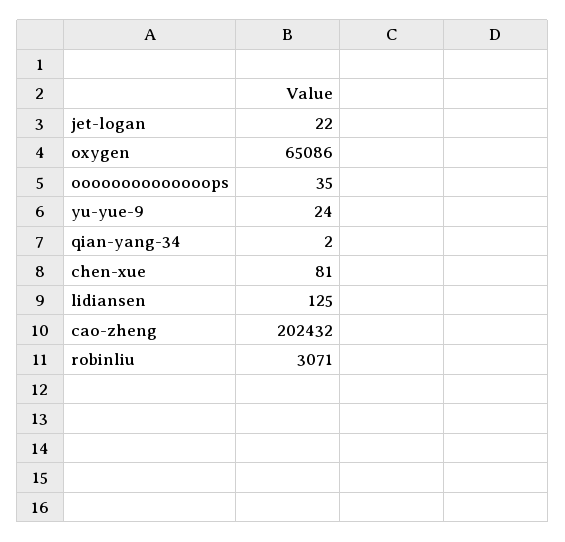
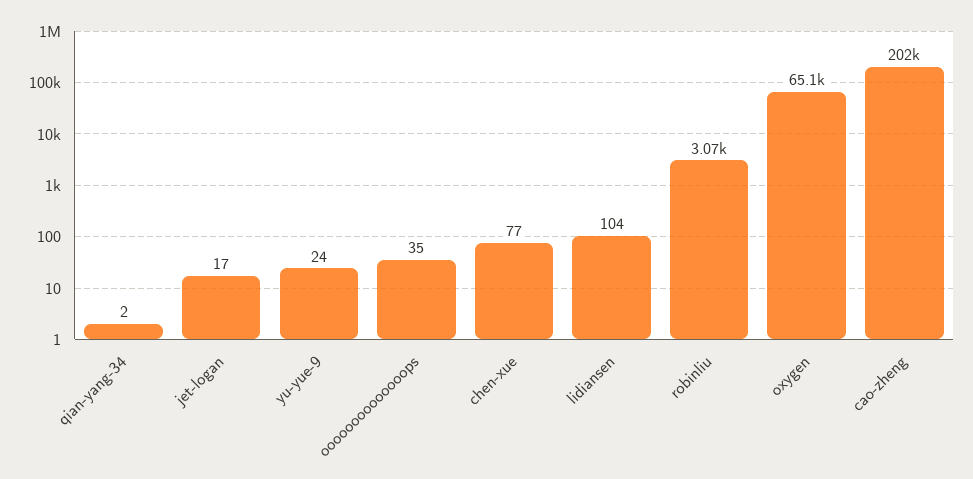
jet-logan: 22 -> 17
chen-xue: 81 -> 77
lidiansen: 125 -> 104

